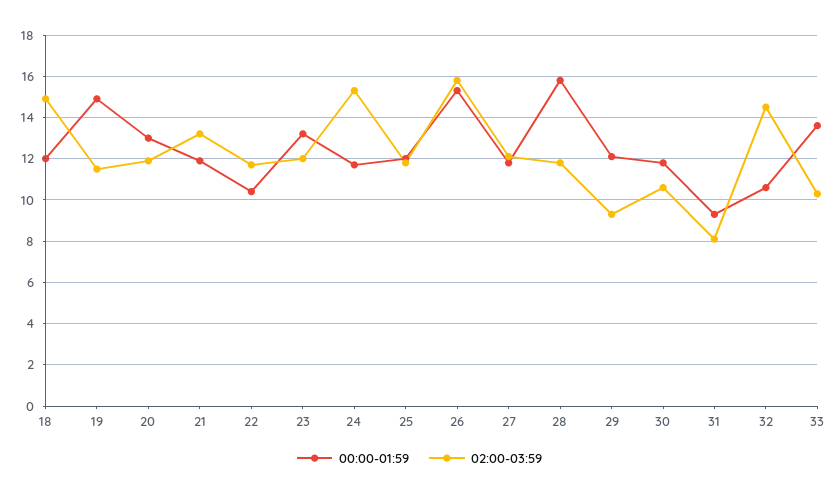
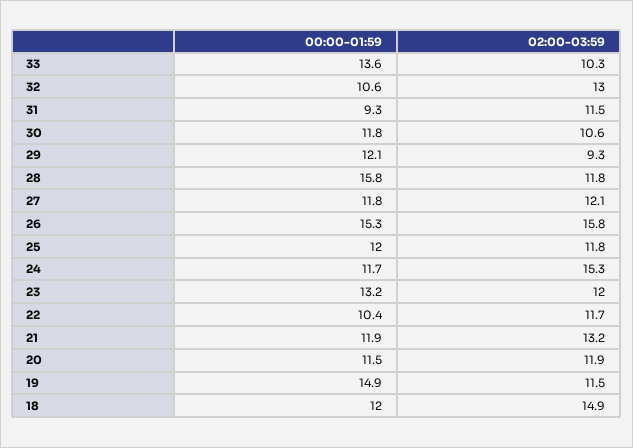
00:00-01:59, 20: 13 -> 11.5
02:00-03:59, 31: 8 -> 11.5
02:00-03:59, 32: 14.5 -> 13

